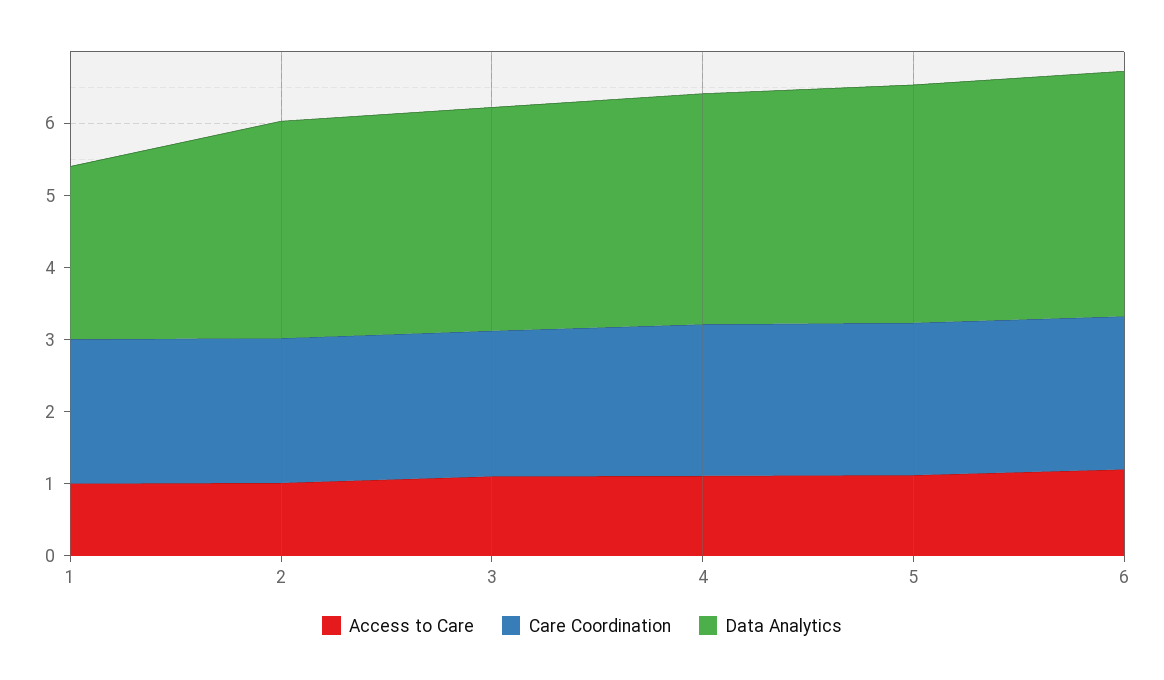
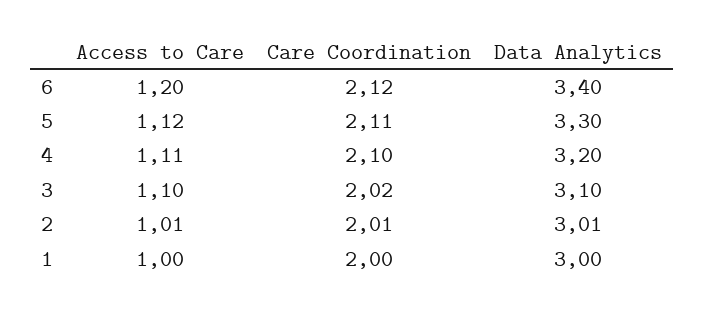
Data Analytics, 1: 2.4 -> 3

